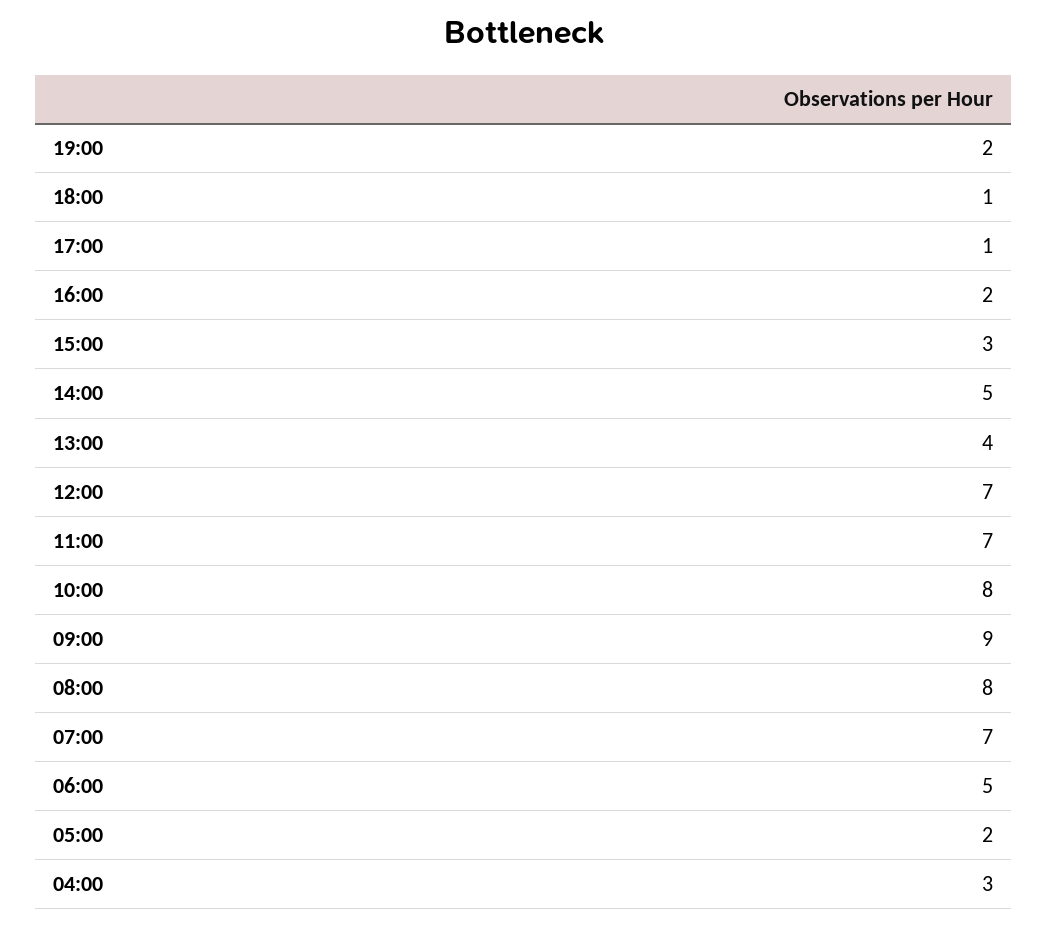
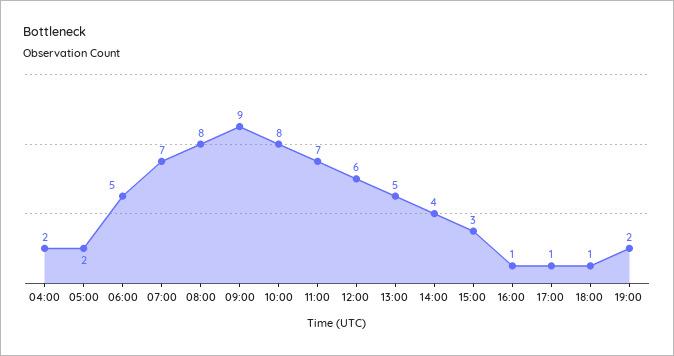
16:00: 2 -> 1
14:00: 5 -> 4
13:00: 4 -> 5
12:00: 7 -> 6
04:00: 3 -> 2

